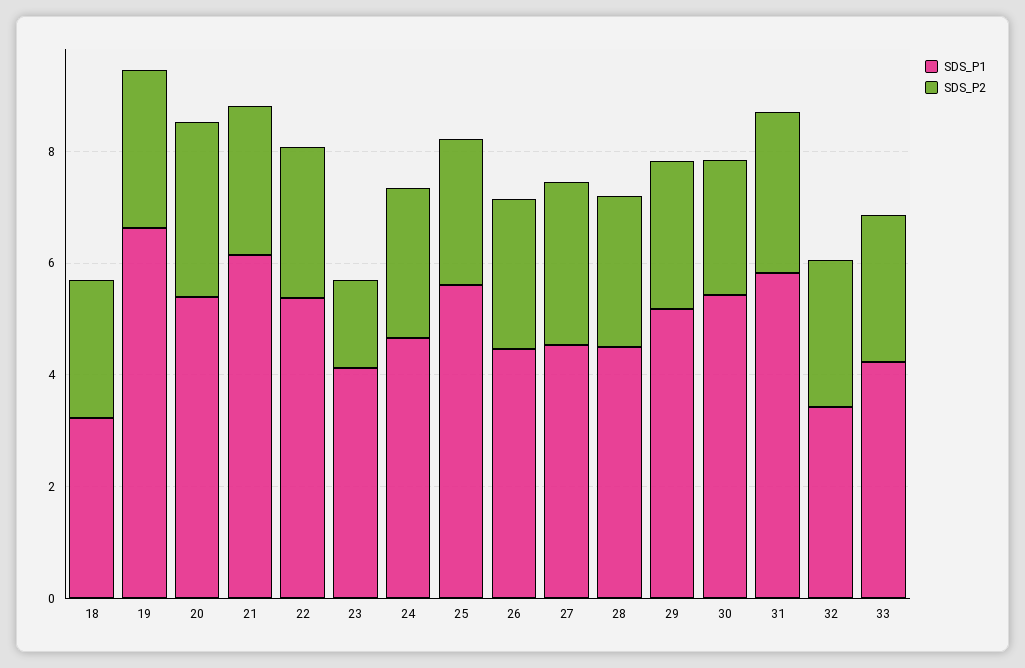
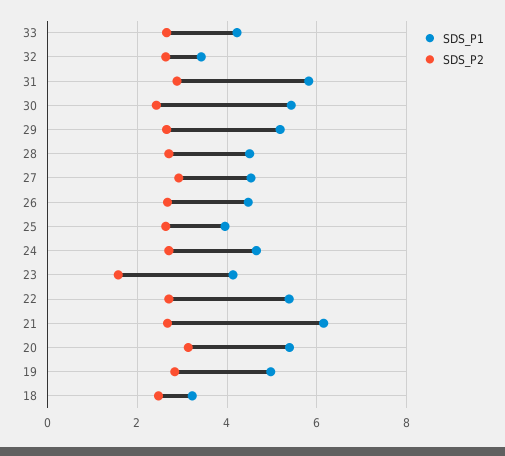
SDS_P1, 19: 6.5 -> 5
SDS_P1, 25: 5.5 -> 4

